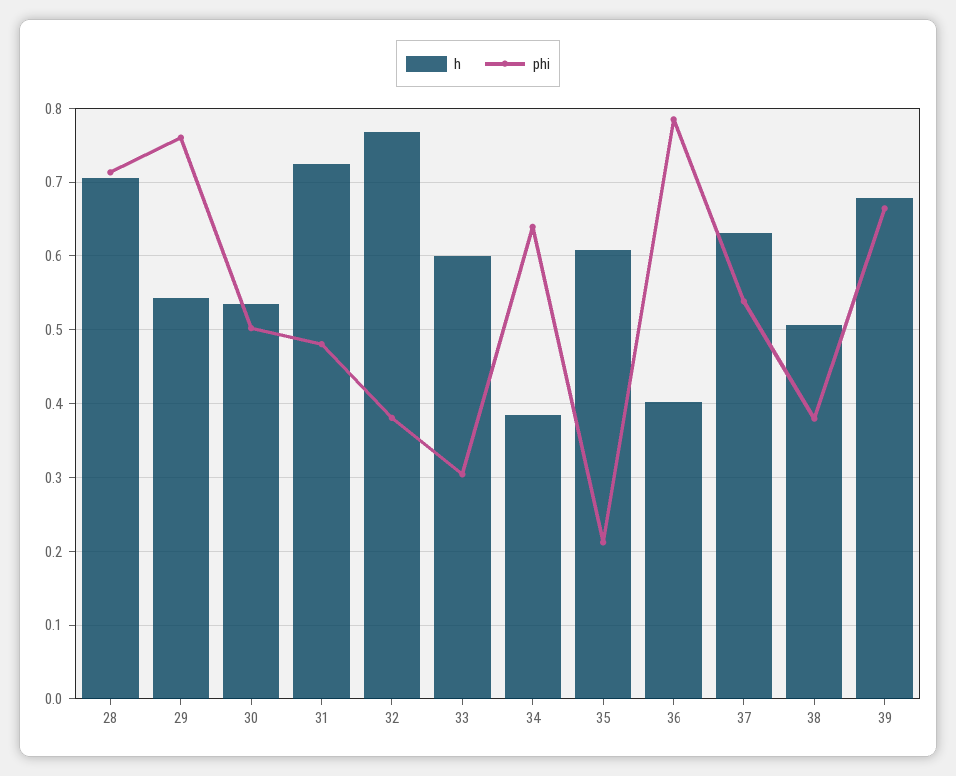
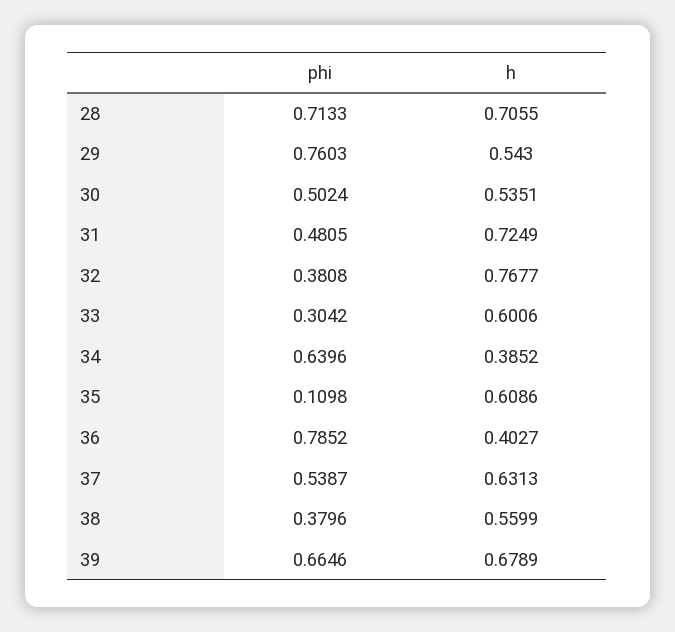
phi, 35: 0.21 -> 0.1098
h, 38: 0.51 -> 0.5599

